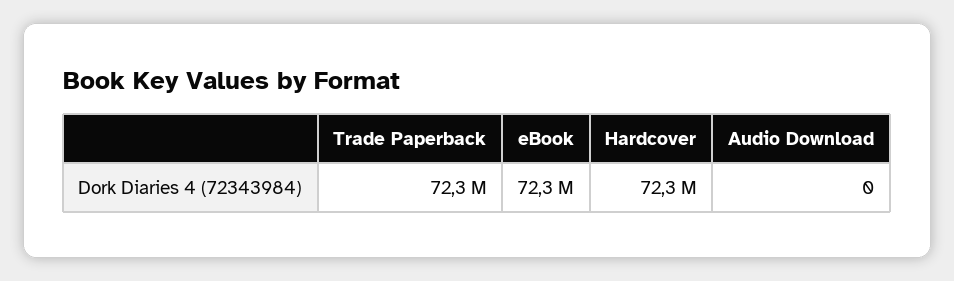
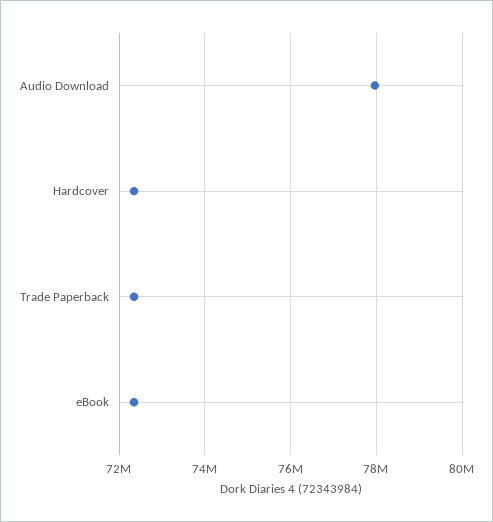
Audio Download: 0 -> 78000000

